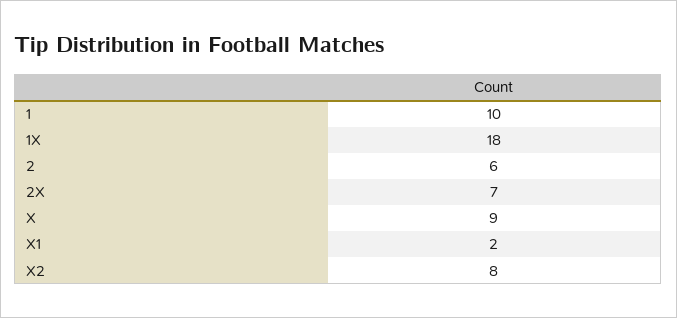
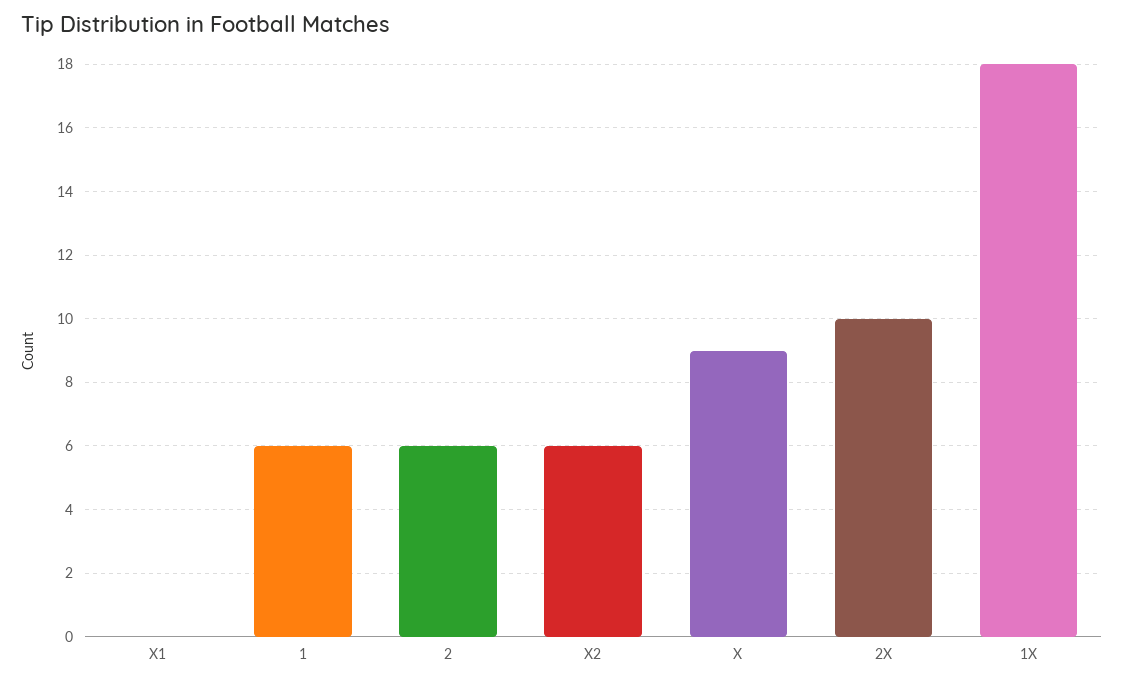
1: 10 -> 6
2X: 7 -> 10
X1: 2 -> 0
X2: 8 -> 6

